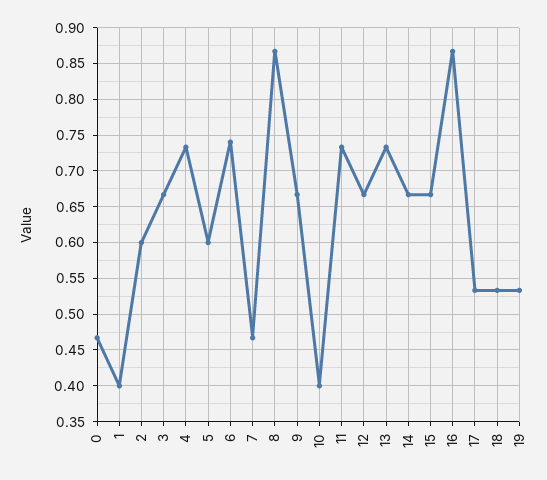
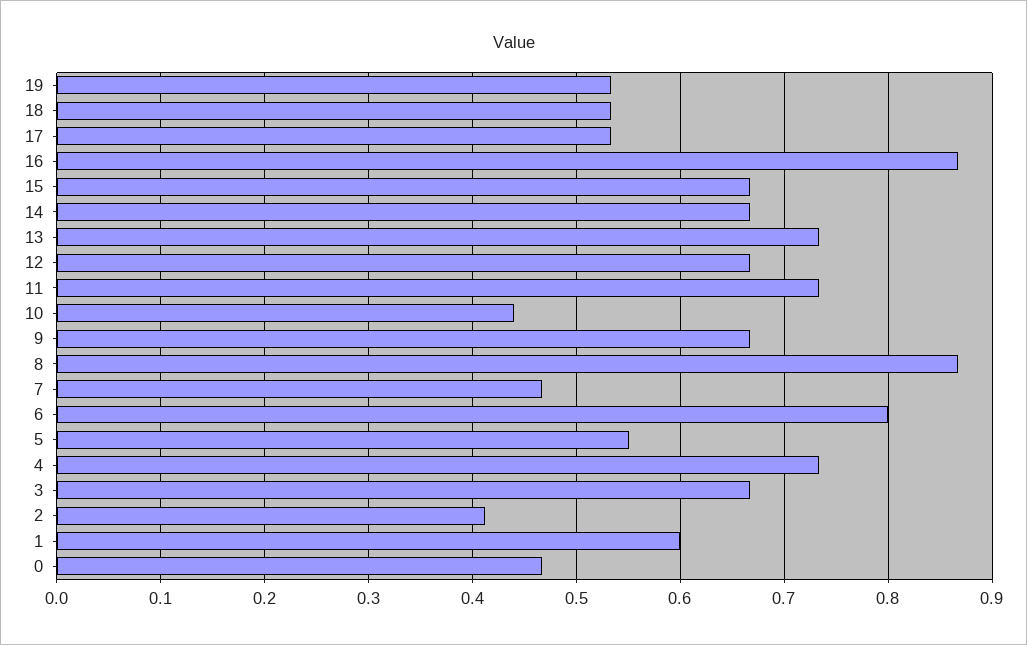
1: 0.4 -> 0.6
2: 0.6 -> 0.41
5: 0.6 -> 0.55
6: 0.74 -> 0.8
10: 0.4 -> 0.44

